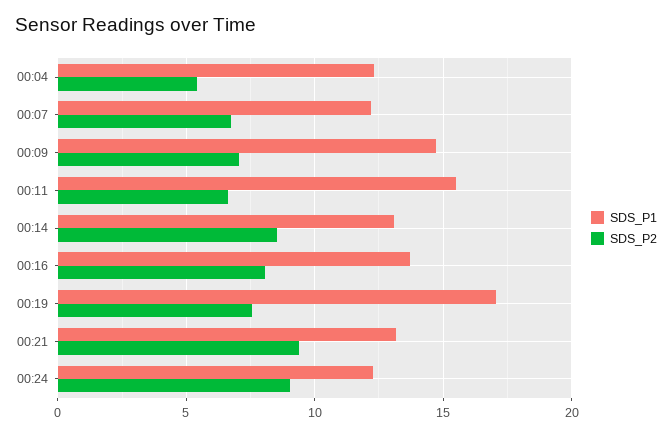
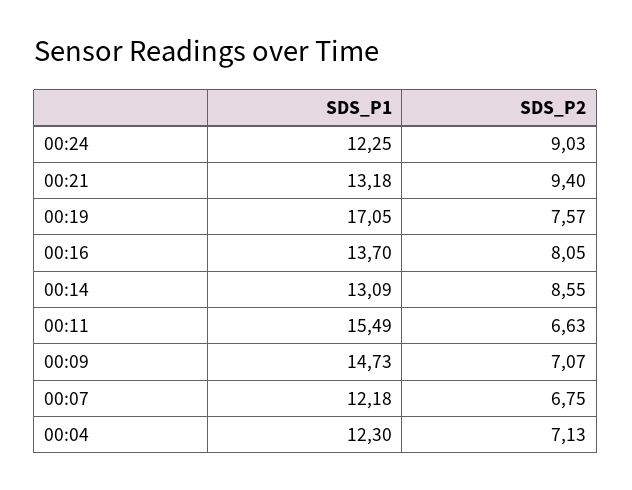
SDS_P2, 00:04: 5.5 -> 7.13

